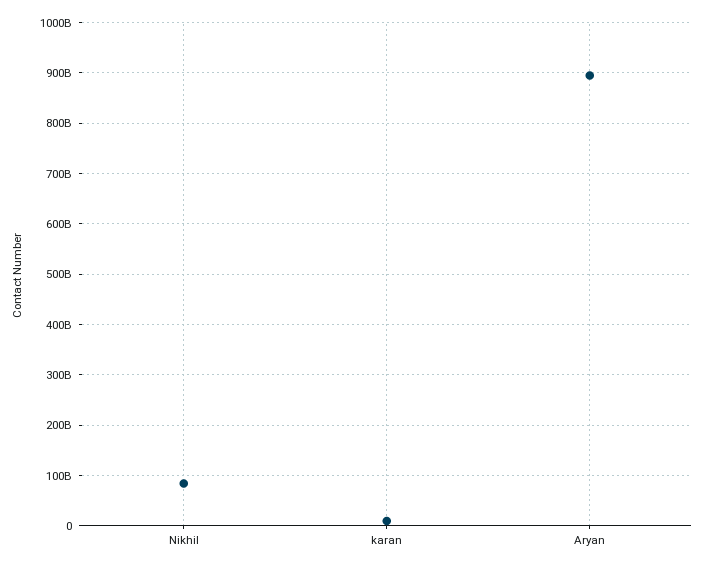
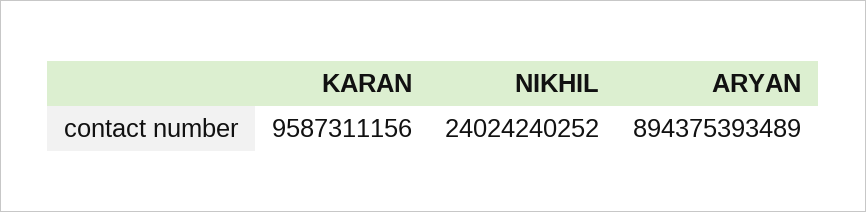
Nikhil: 80000000000 -> 24024240252

